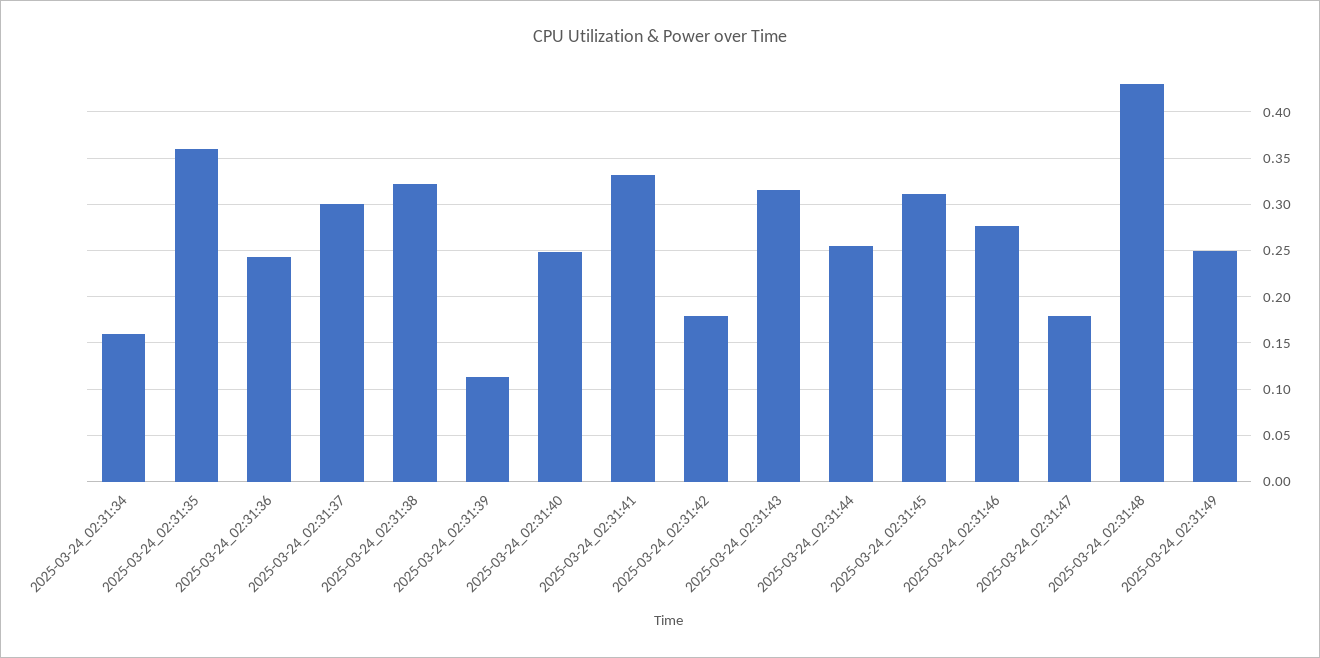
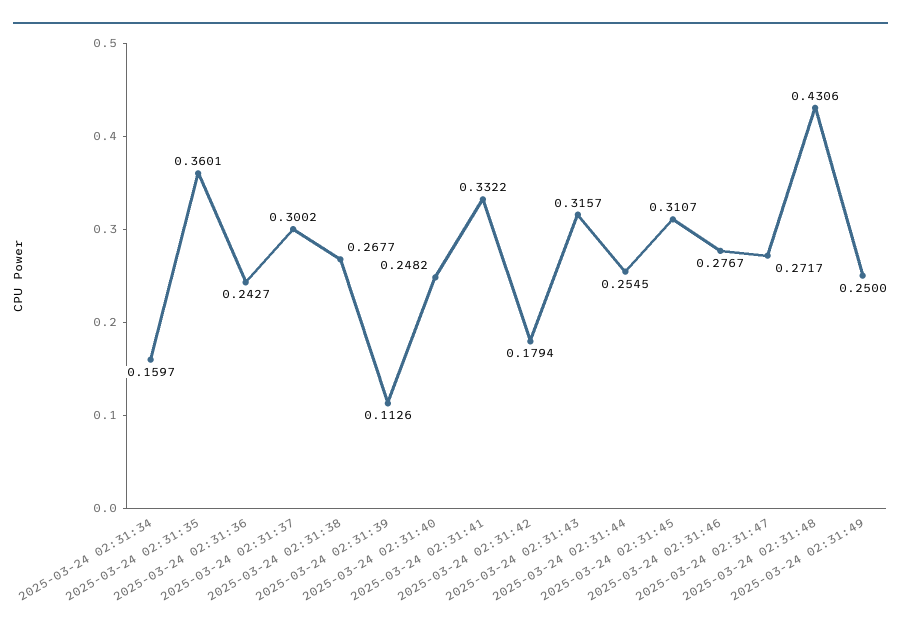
2025-03-24_02:31:38: 0.32 -> 0.2677
2025-03-24_02:31:47: 0.18 -> 0.2717

